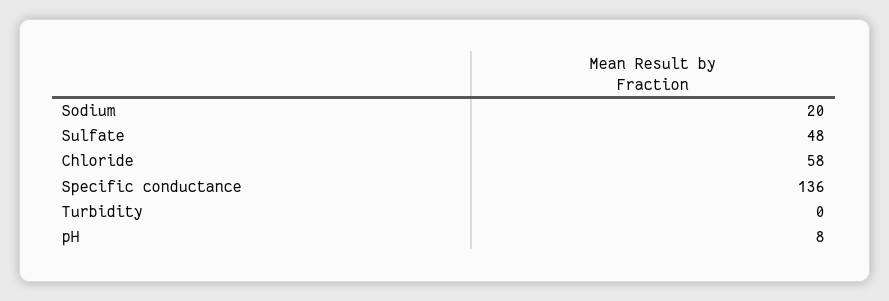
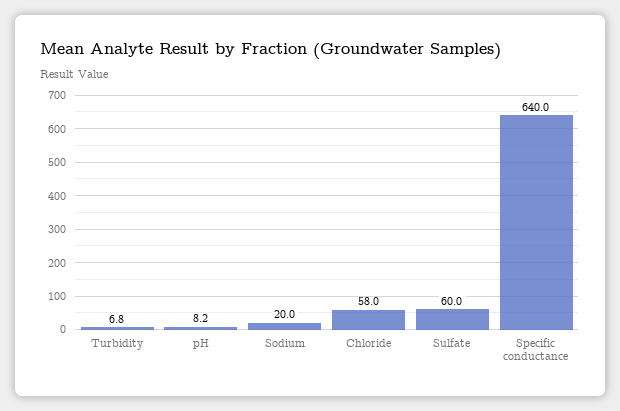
Sulfate: 48 -> 60
Specific conductance: 136 -> 640
Turbidity: 0 -> 6.8

